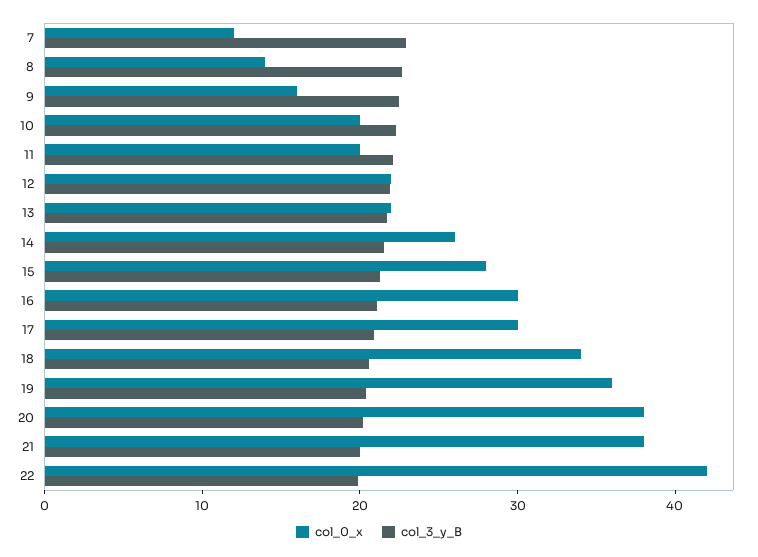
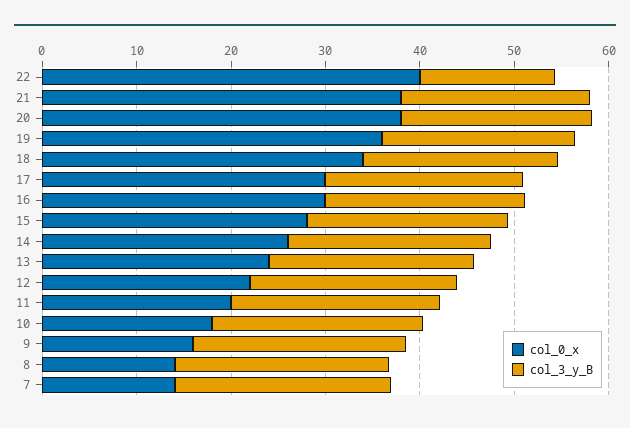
col_0_x, 7: 12 -> 14
col_0_x, 10: 20 -> 18
col_0_x, 13: 22 -> 24
col_0_x, 22: 42 -> 40
col_3_y_B, 22: 20 -> 14

